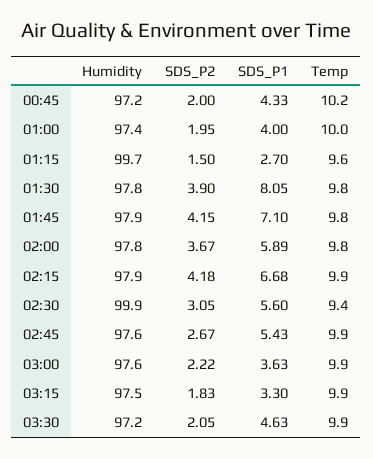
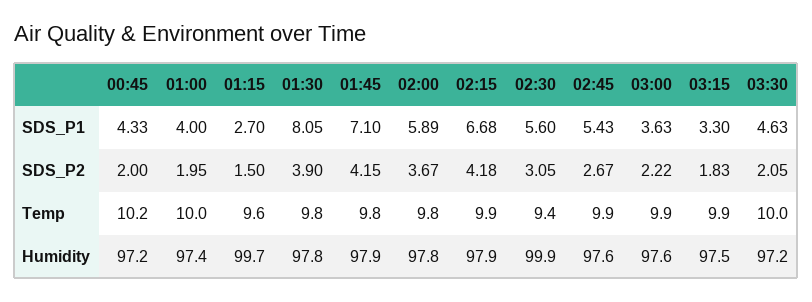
Temp, 03:30: 9.9 -> 10

